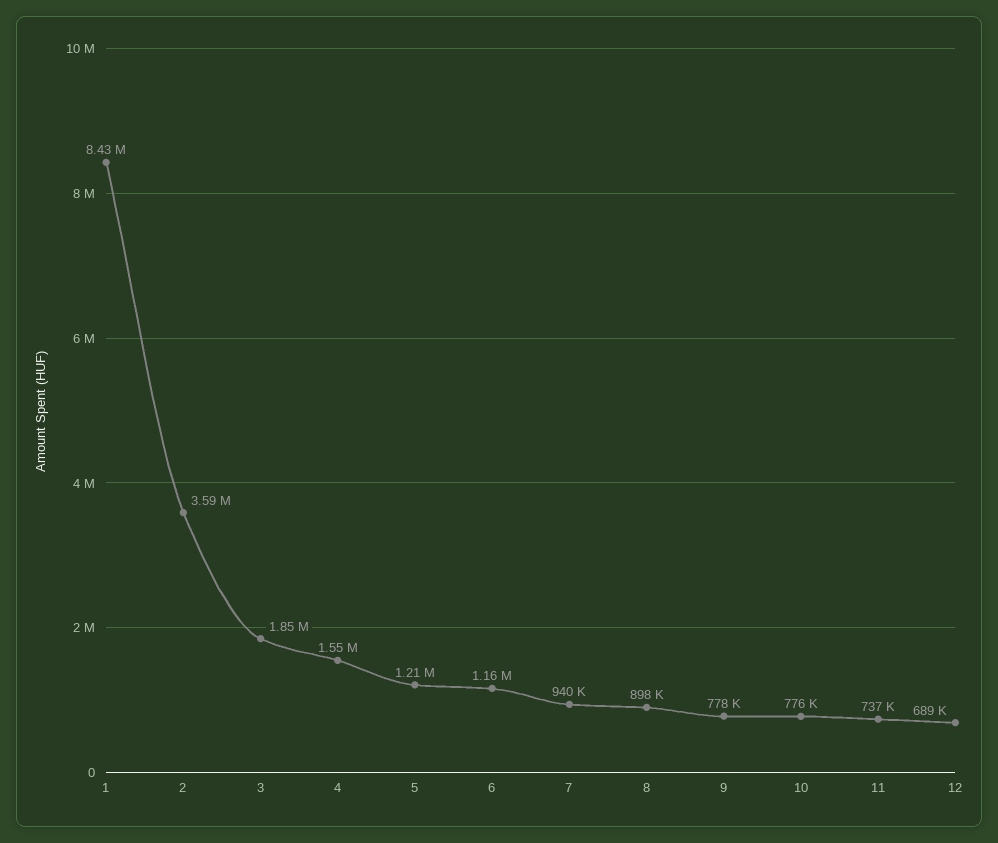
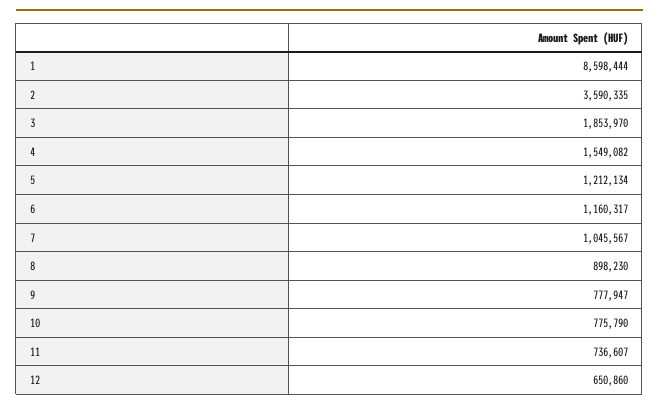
1: 8430000 -> 8598444
7: 940000 -> 1045567
12: 689000 -> 650860

